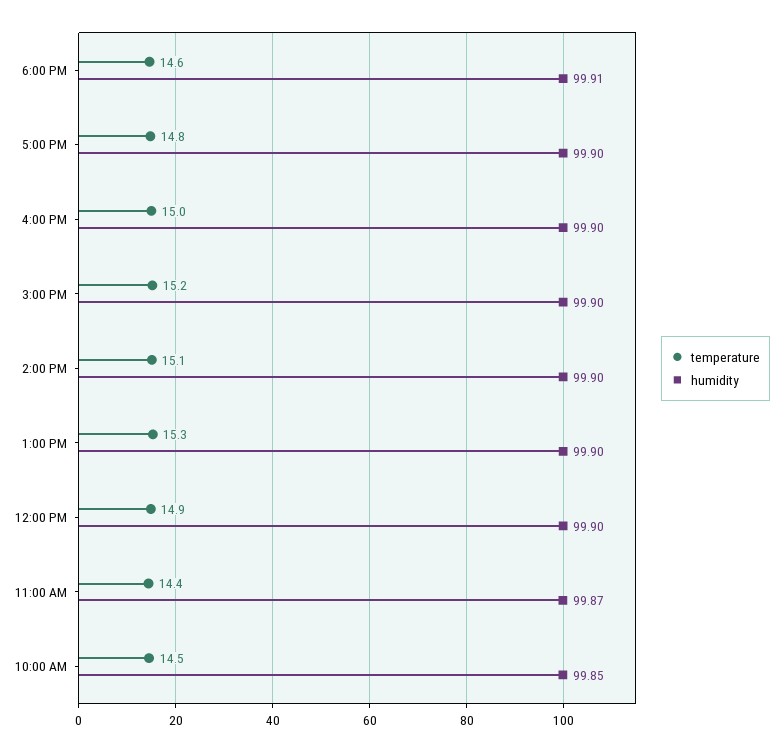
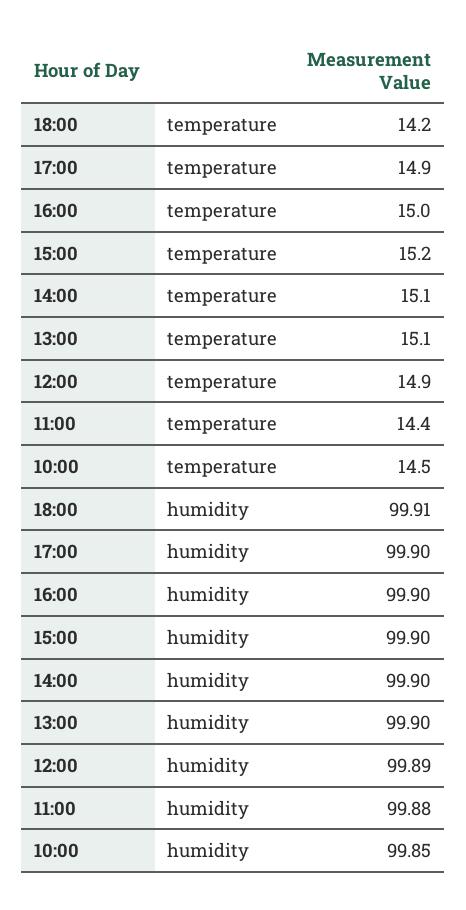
temperature, 6:00 PM: 14.6 -> 14.2
temperature, 5:00 PM: 14.8 -> 14.9
temperature, 1:00 PM: 15.3 -> 15.1
humidity, 12:00 PM: 99.9 -> 99.89
humidity, 11:00 AM: 99.87 -> 99.88

